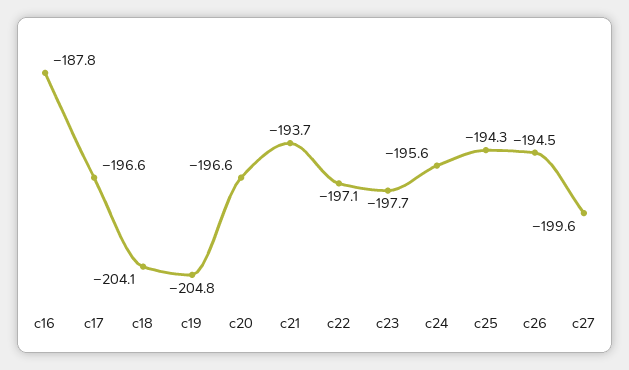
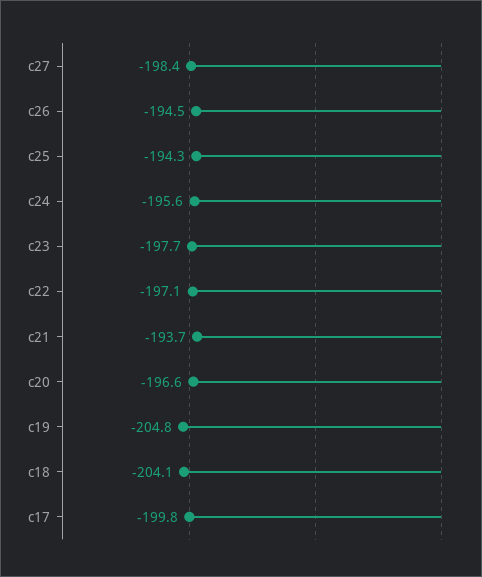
c16: -187.8 -> none
c17: -196.6 -> -199.8
c27: -199.6 -> -198.4

